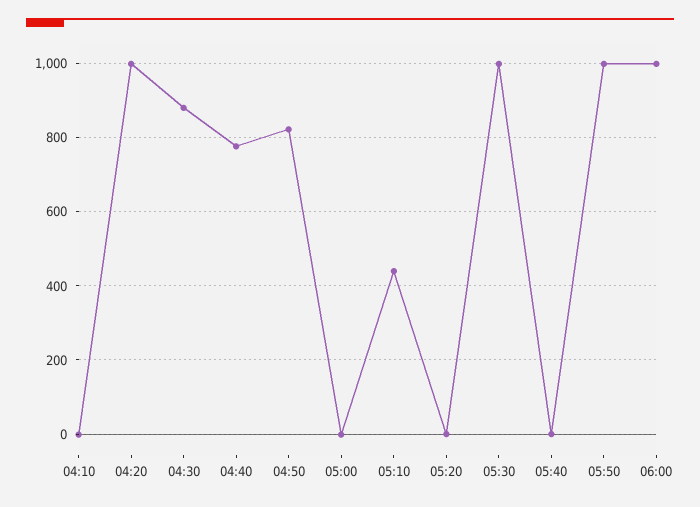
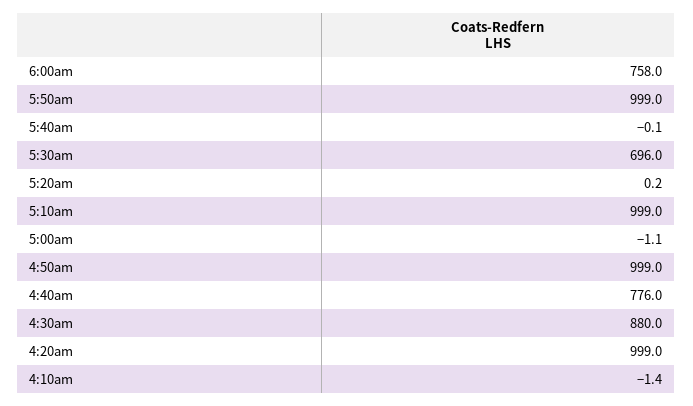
04:50: 820 -> 999
05:10: 440 -> 999
05:30: 1000 -> 696
06:00: 1000 -> 758

